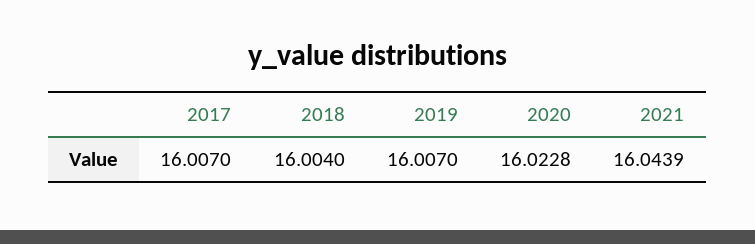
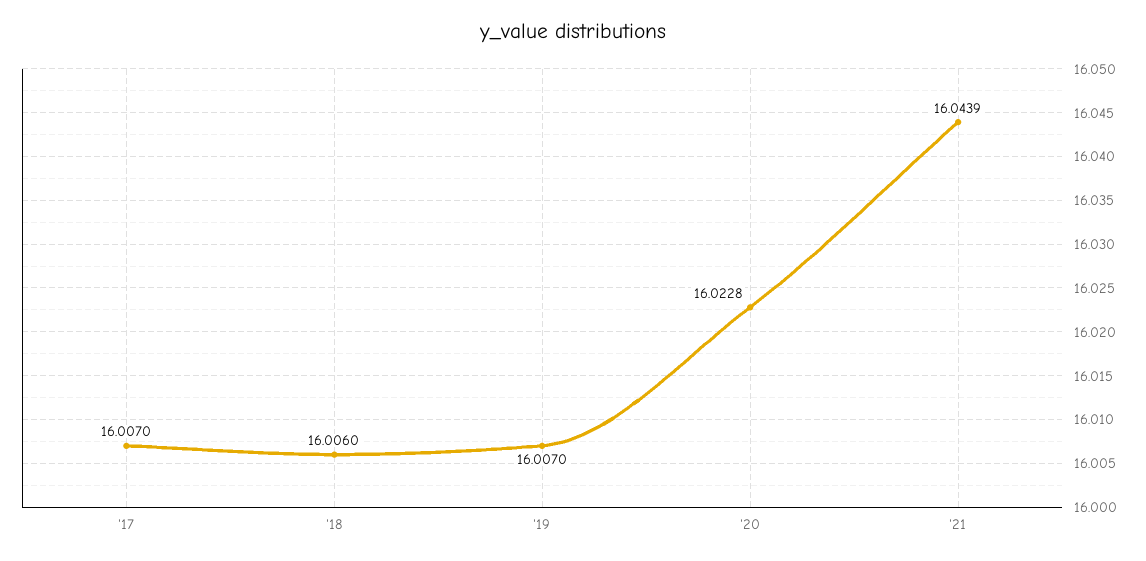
2018: 16.004 -> 16.006

